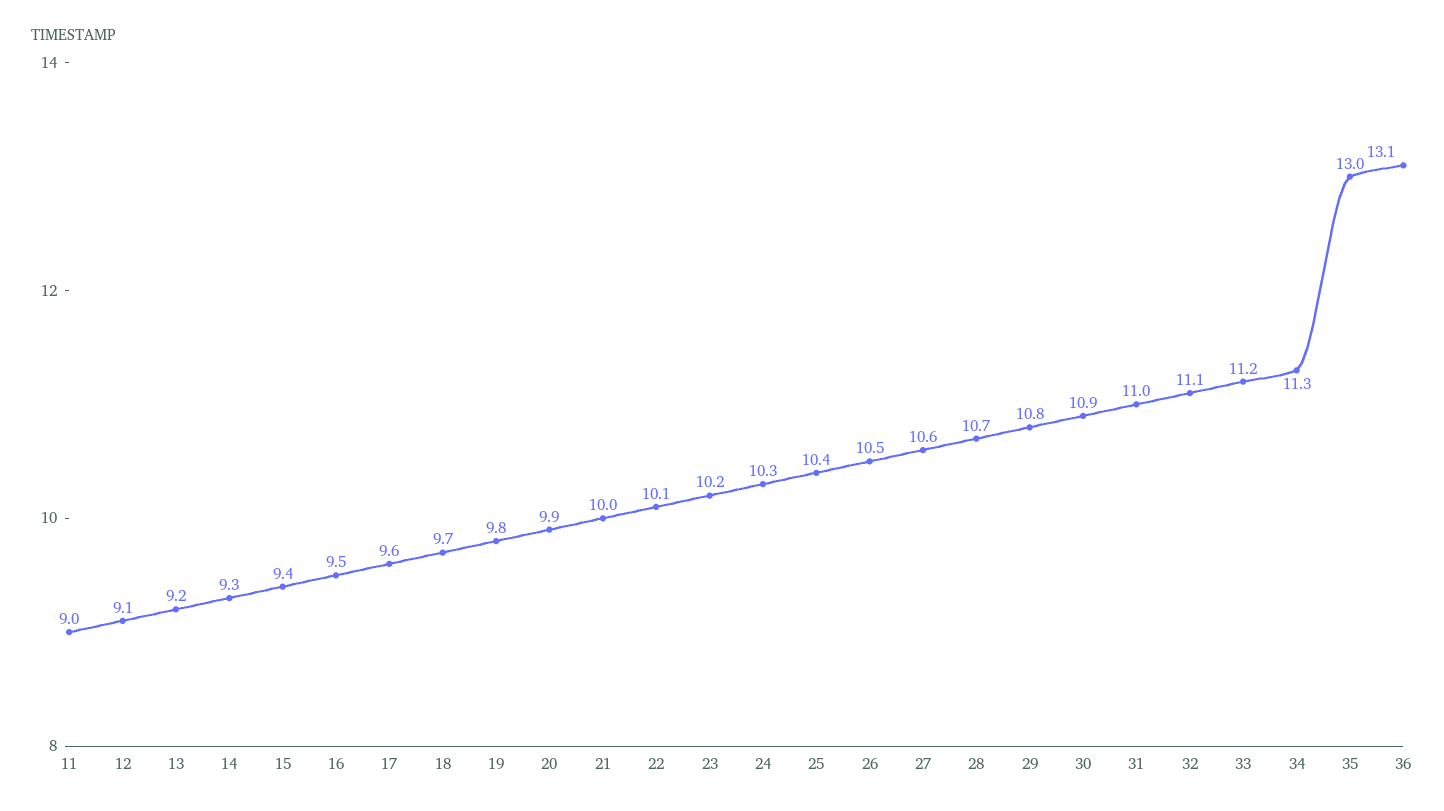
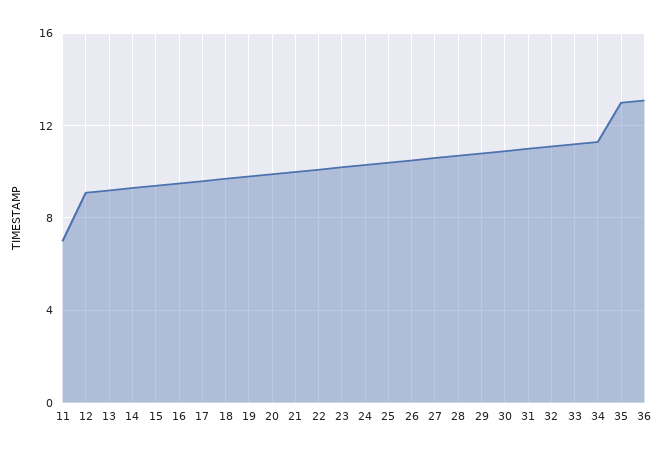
11: 9 -> 7

